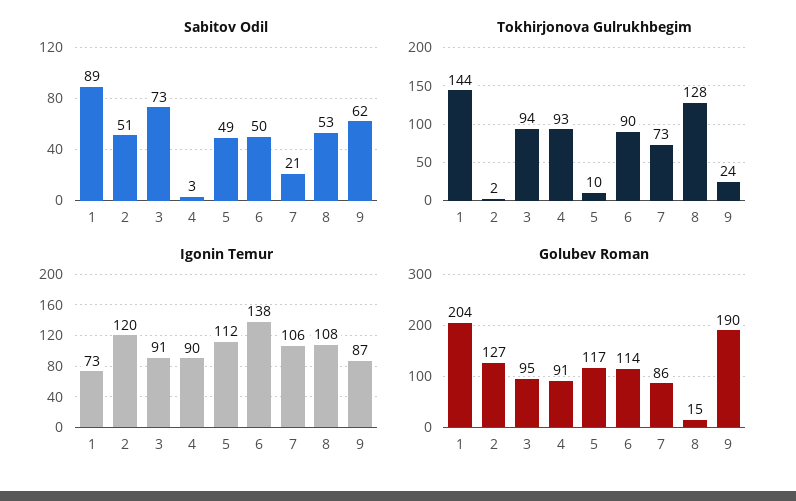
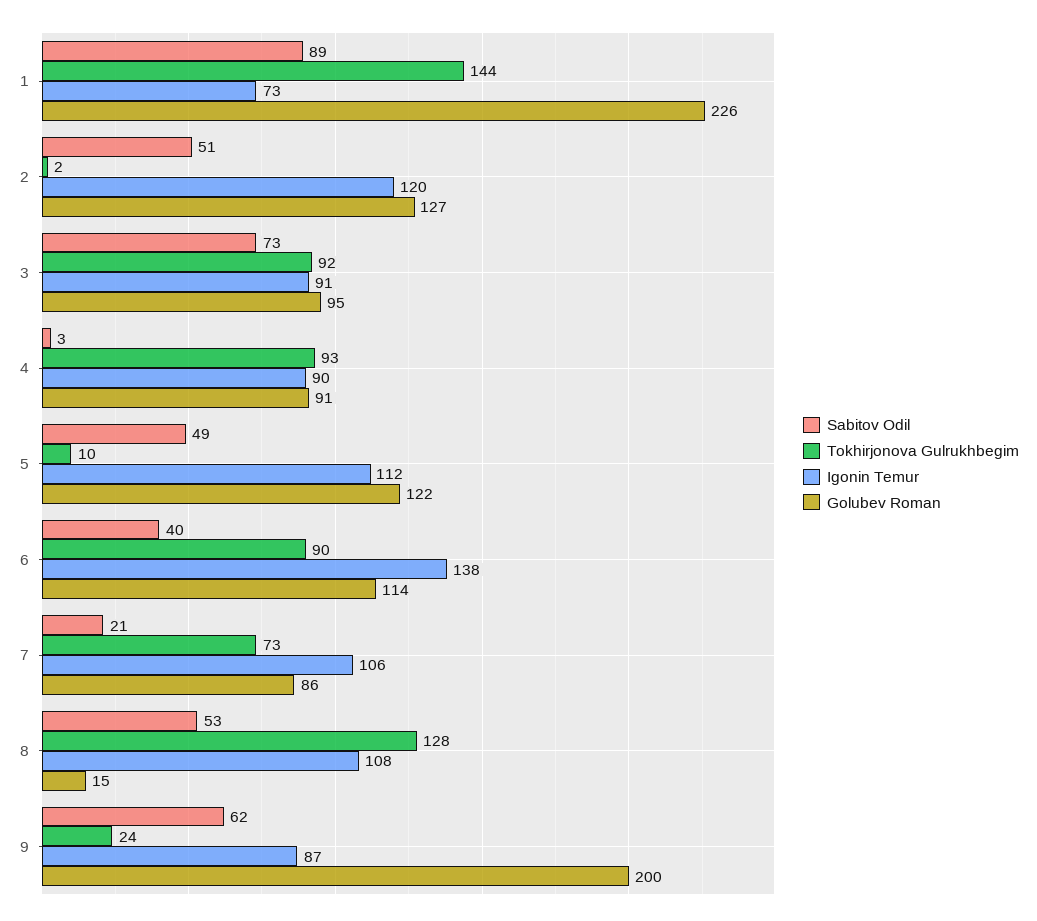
Sabitov Odil, 6: 50 -> 40
Tokhirjonova Gulrukhbegim, 3: 94 -> 92
Golubev Roman, 1: 204 -> 226
Golubev Roman, 5: 117 -> 122
Golubev Roman, 9: 190 -> 200

